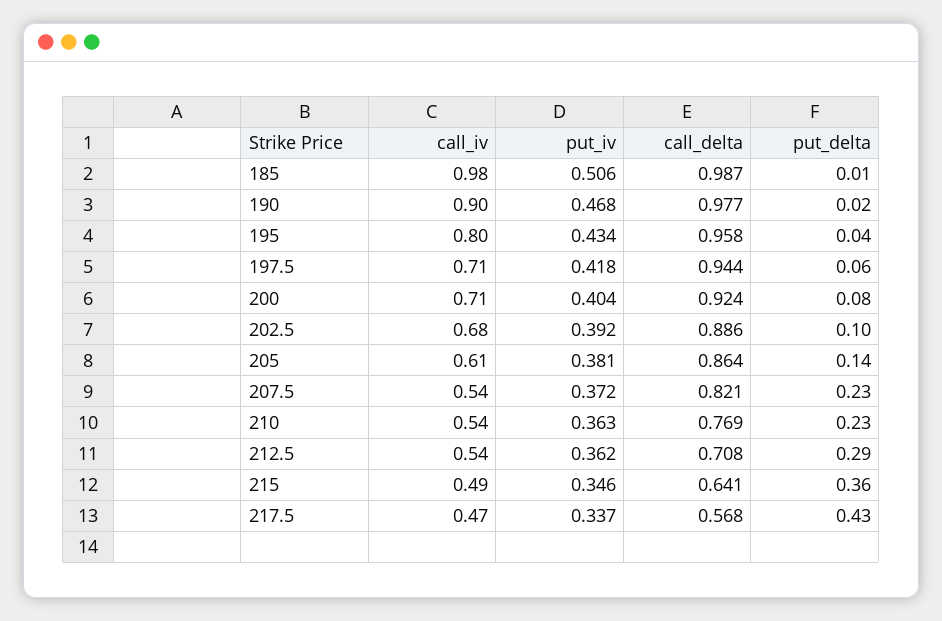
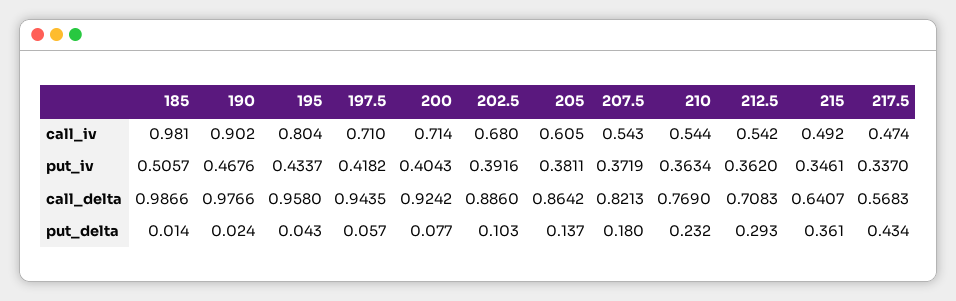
put_delta, 207.5: 0.23 -> 0.18

